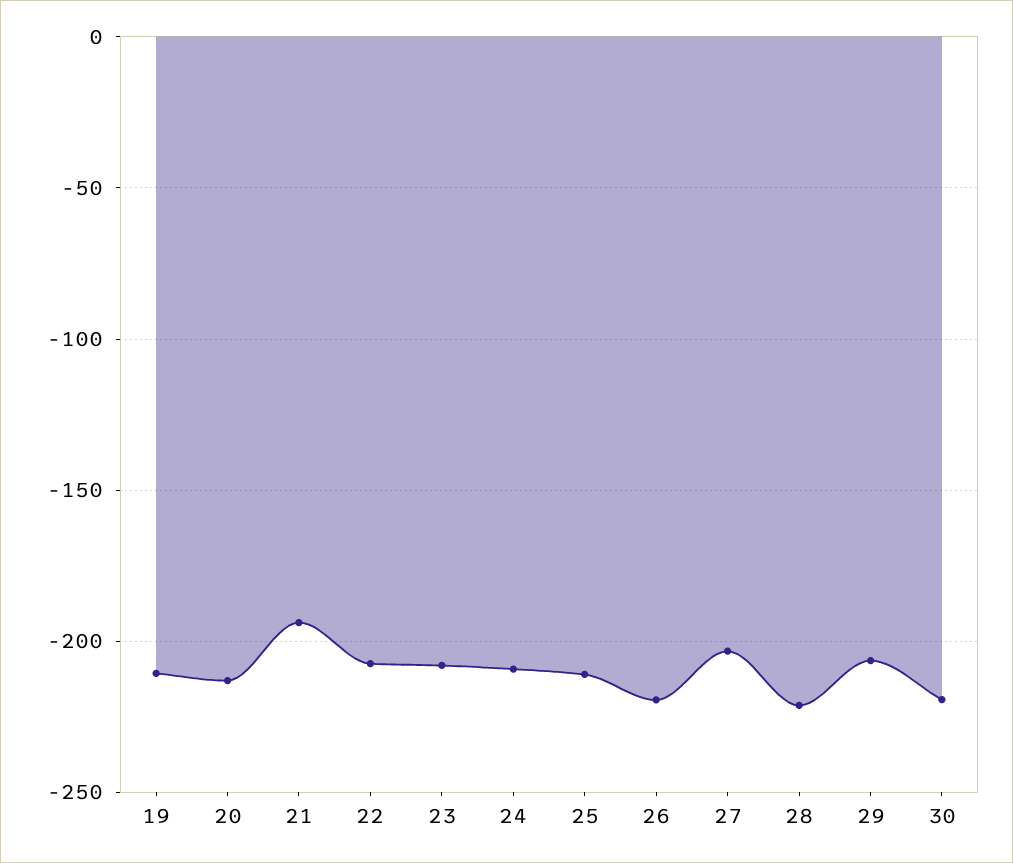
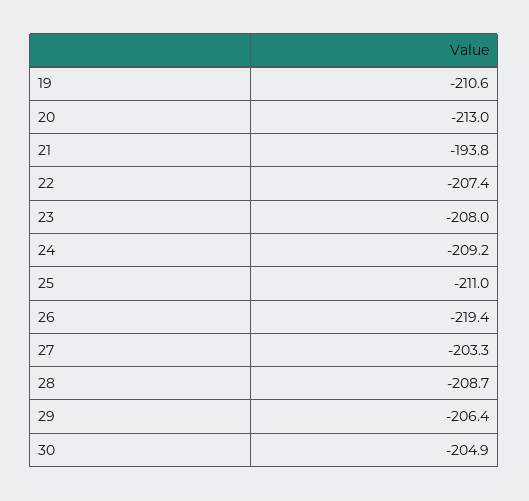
28: -220 -> -208.7
30: -220 -> -204.9

